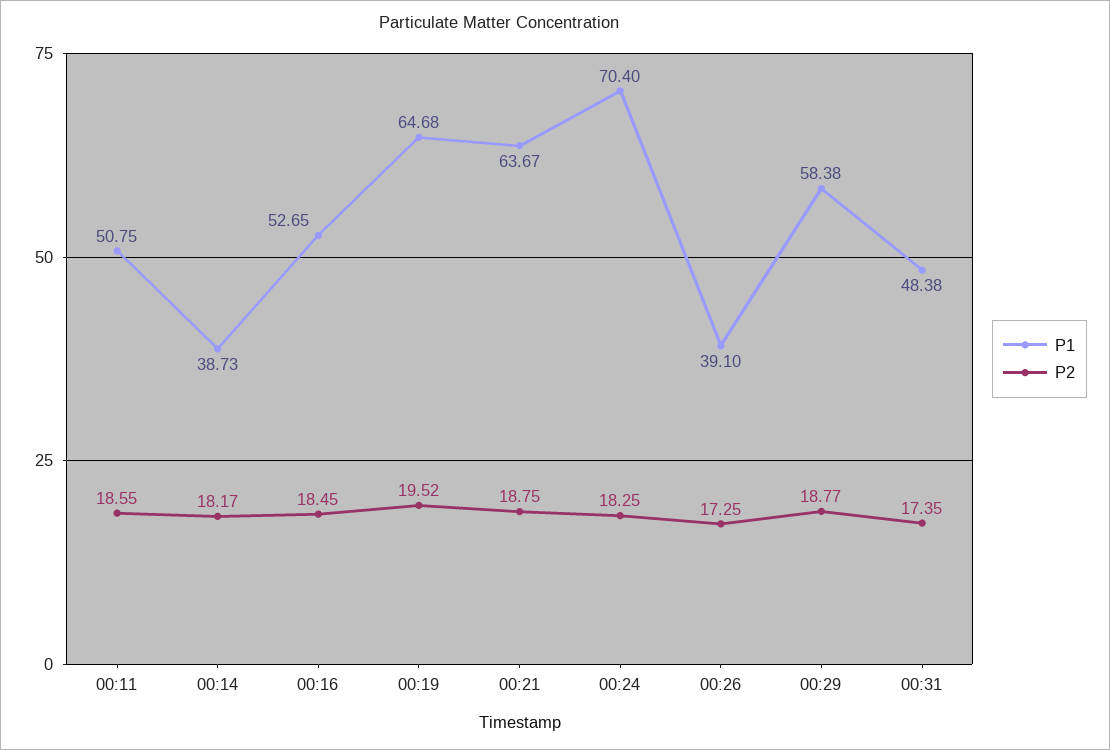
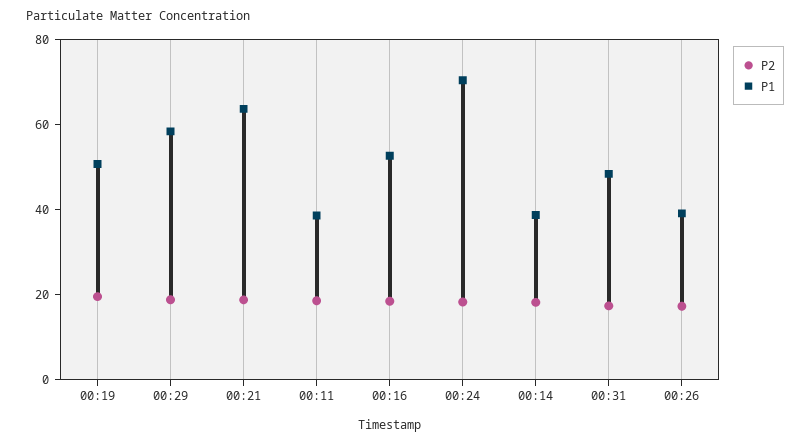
P1, 00:11: 50.75 -> 40
P1, 00:19: 64.68 -> 50

